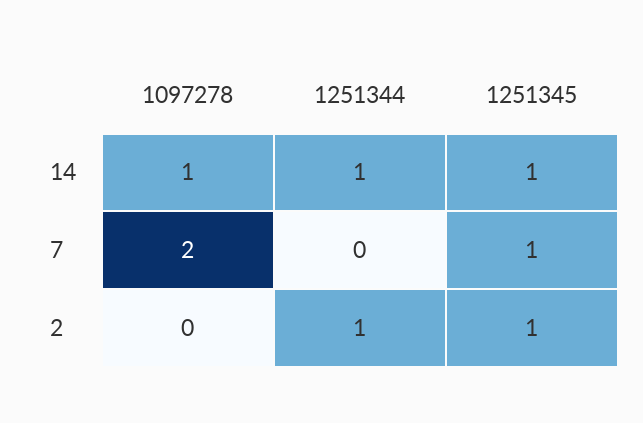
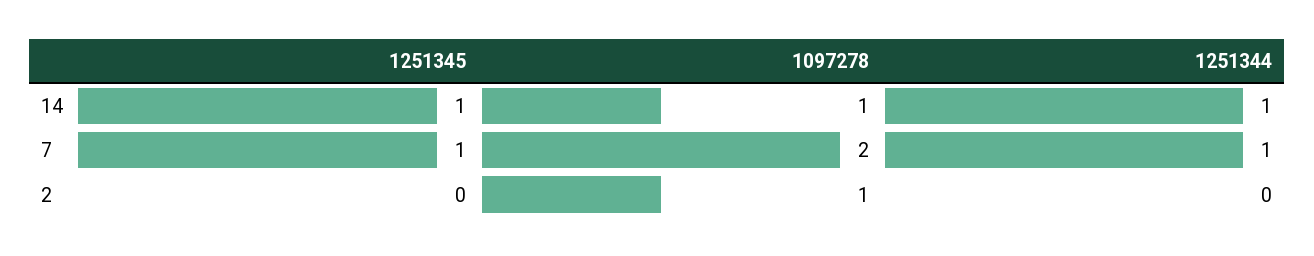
1251344, 7: 0 -> 1
1097278, 2: 0 -> 1
1251344, 2: 1 -> 0
1251345, 2: 1 -> 0

